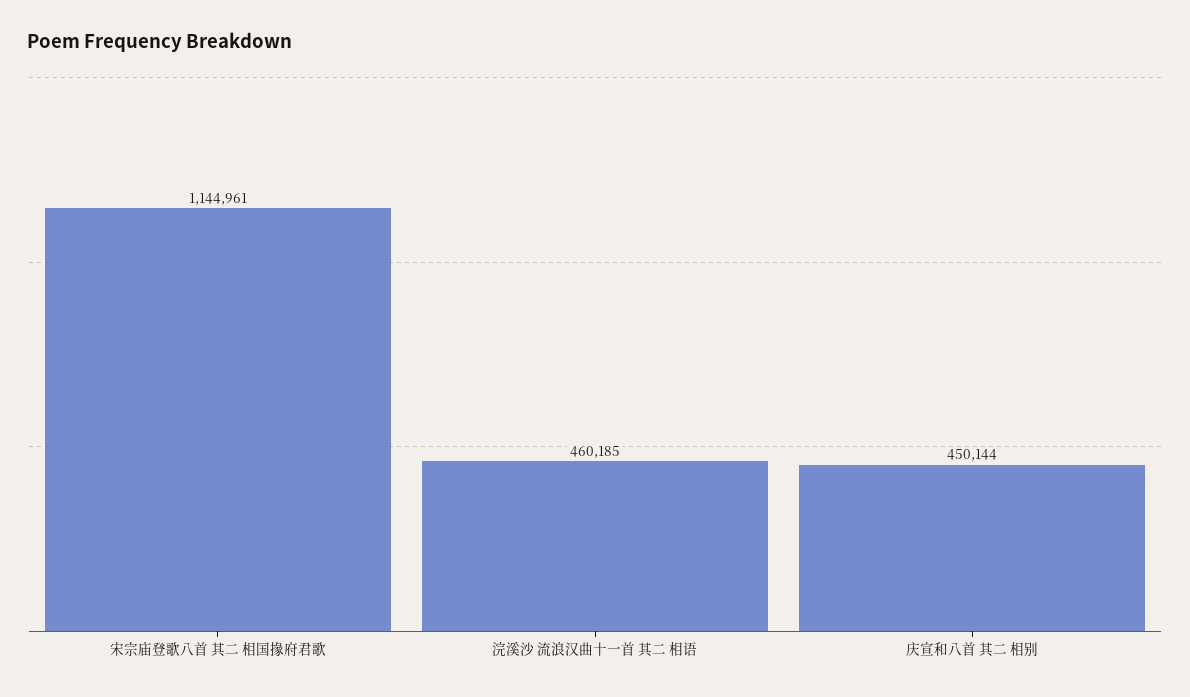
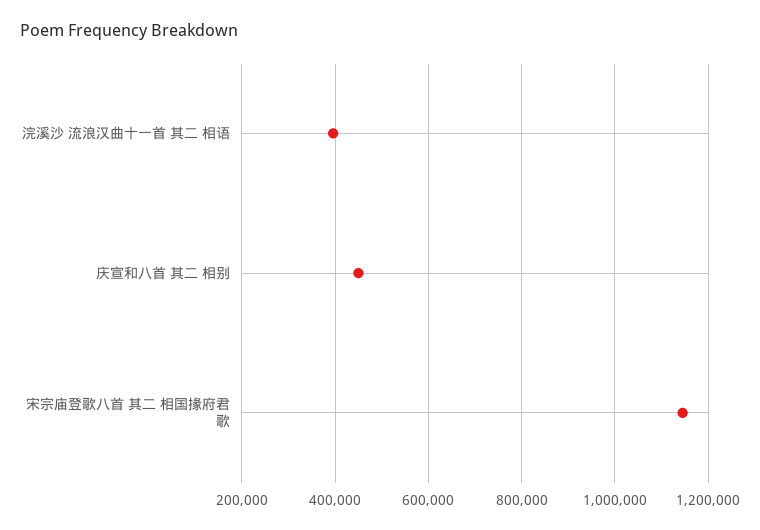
浣溪沙 流浪汉曲十一首 其二 相语: 460185 -> 400000

